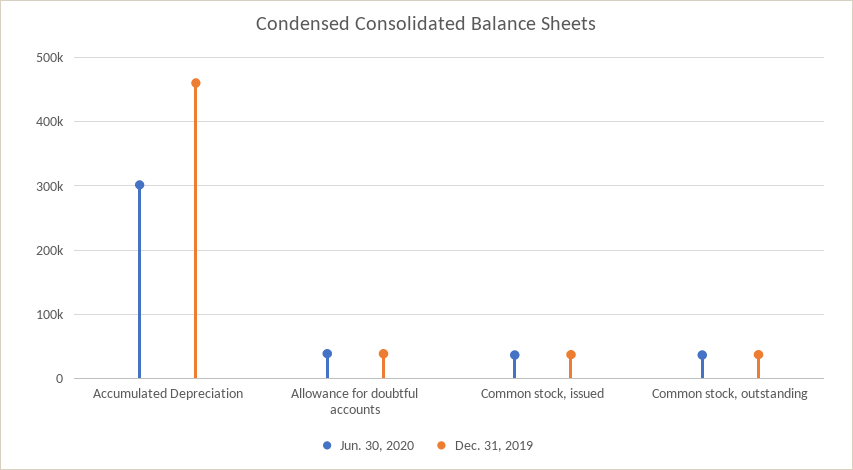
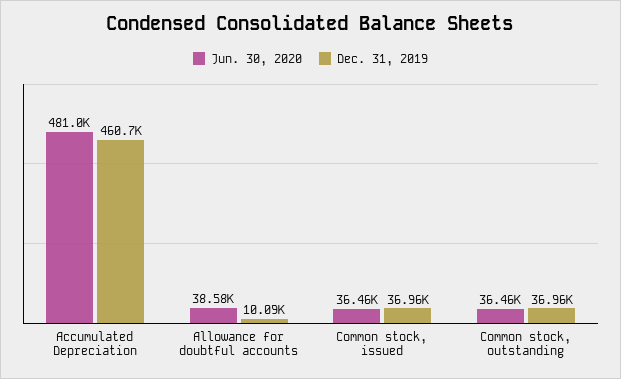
Jun. 30, 2020, Accumulated Depreciation: 300000 -> 481000
Dec. 31, 2019, Allowance for doubtful accounts: 40000 -> 10090

